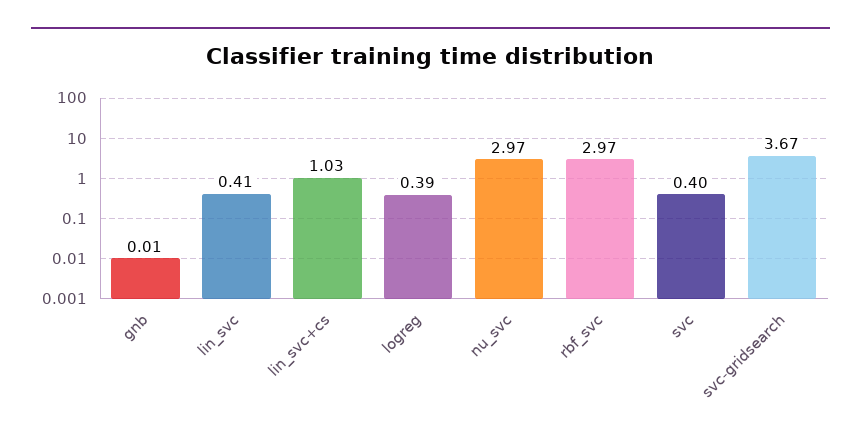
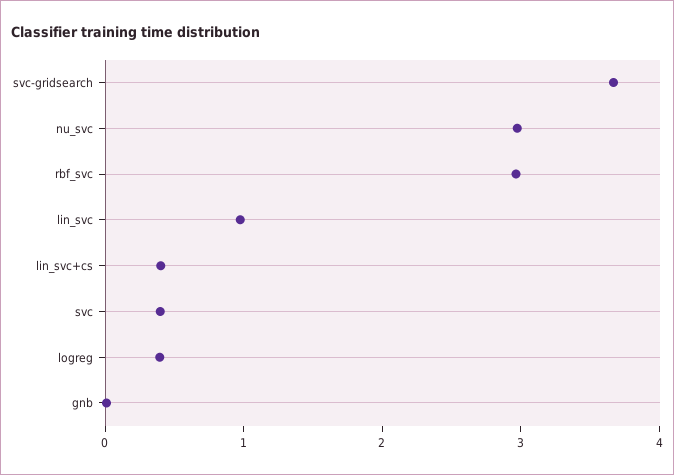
lin_svc: 0.41 -> 1
lin_svc+cs: 1.03 -> 0.4

